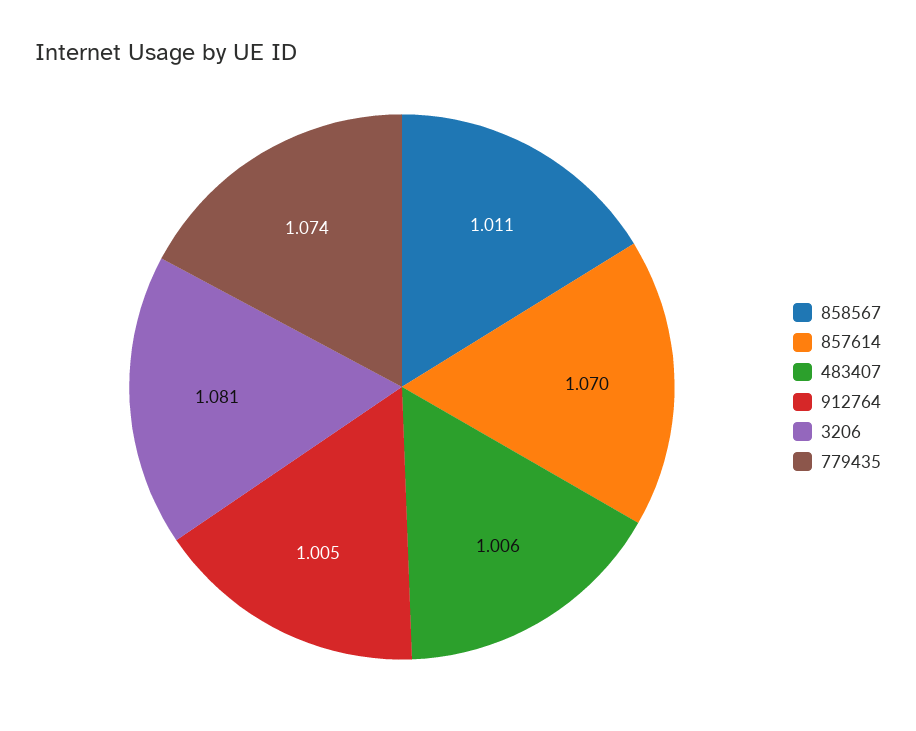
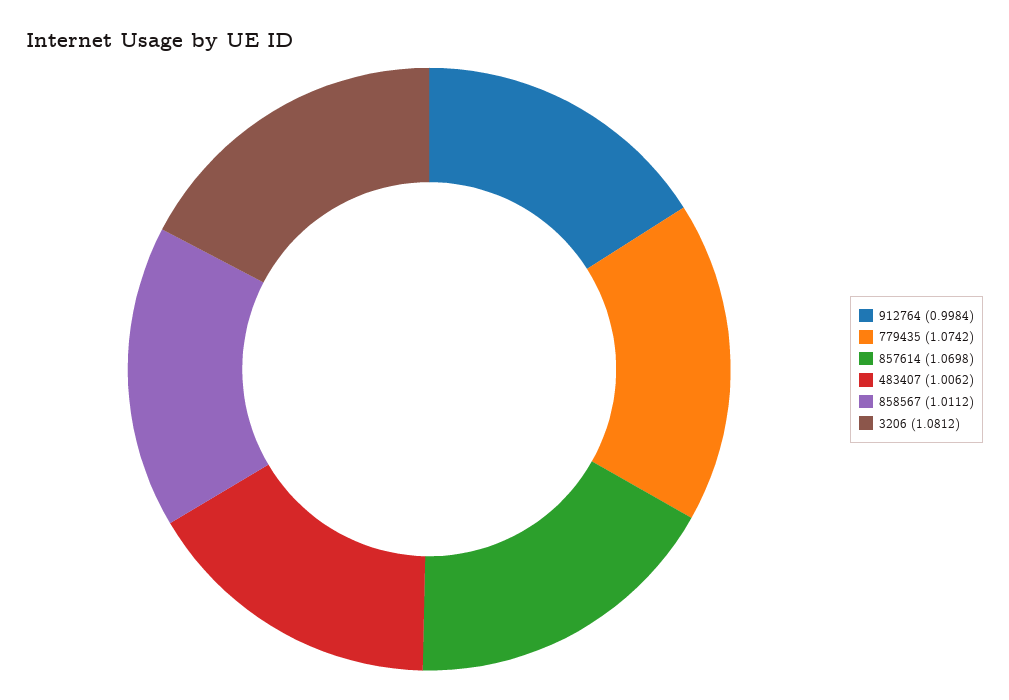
912764: 1.005 -> 0.9984

